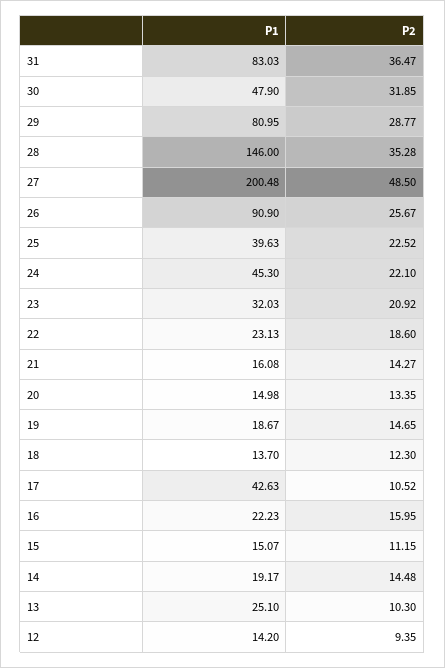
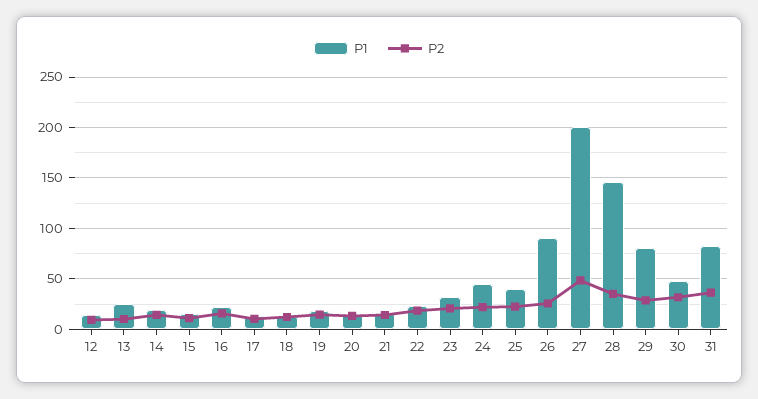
P1, 17: 42.63 -> 10

